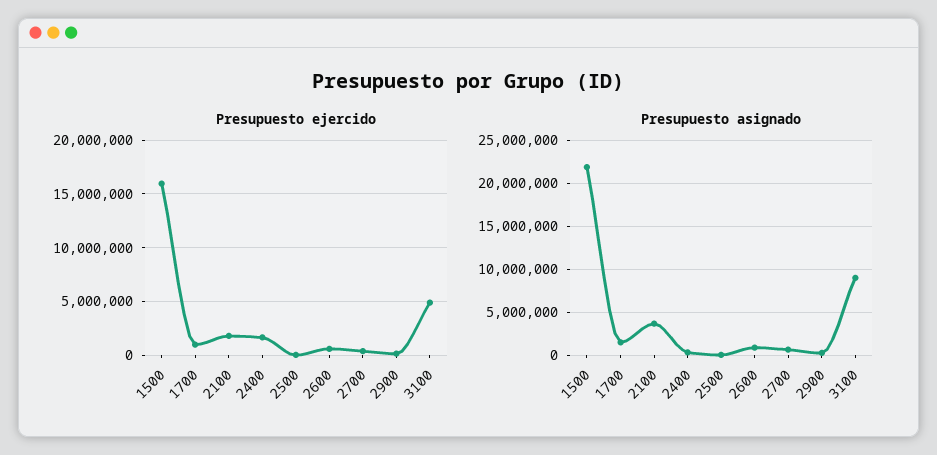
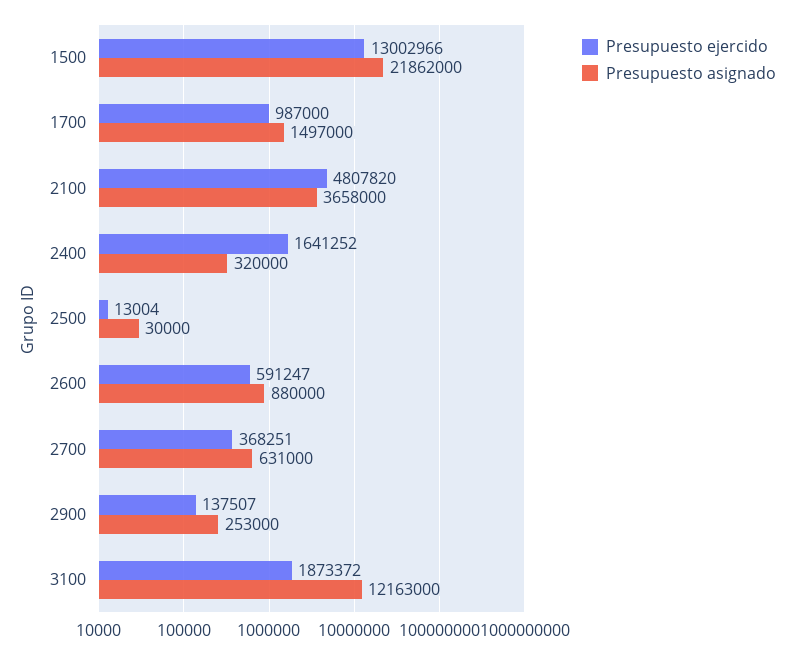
Presupuesto ejercido, 1500: 16000000 -> 13002966
Presupuesto ejercido, 2100: 2000000 -> 4807820
Presupuesto ejercido, 3100: 5000000 -> 1873372
Presupuesto asignado, 3100: 9000000 -> 12163000

